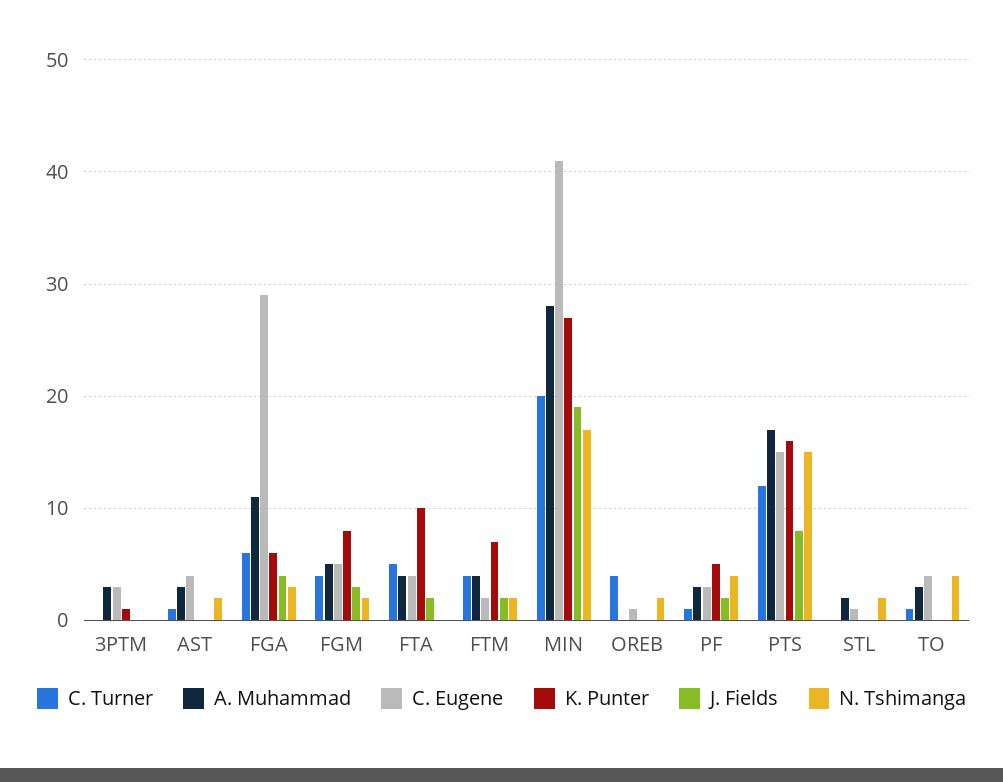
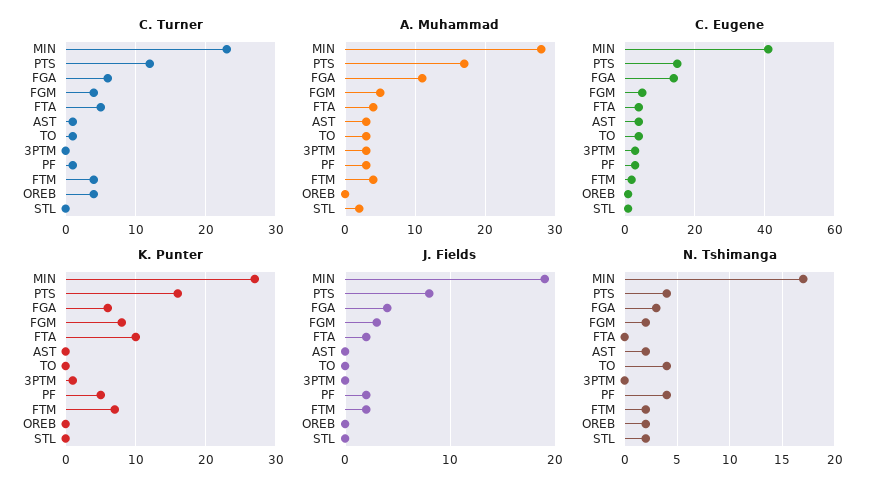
C. Eugene, FGA: 29 -> 15
C. Turner, MIN: 20 -> 23
N. Tshimanga, PTS: 15 -> 4

